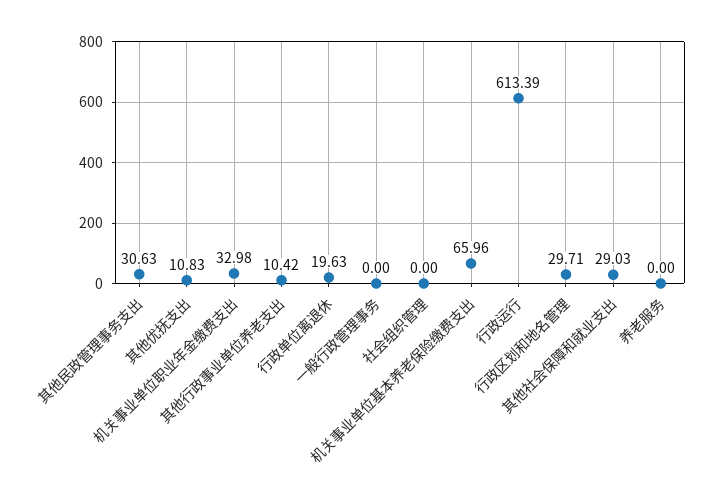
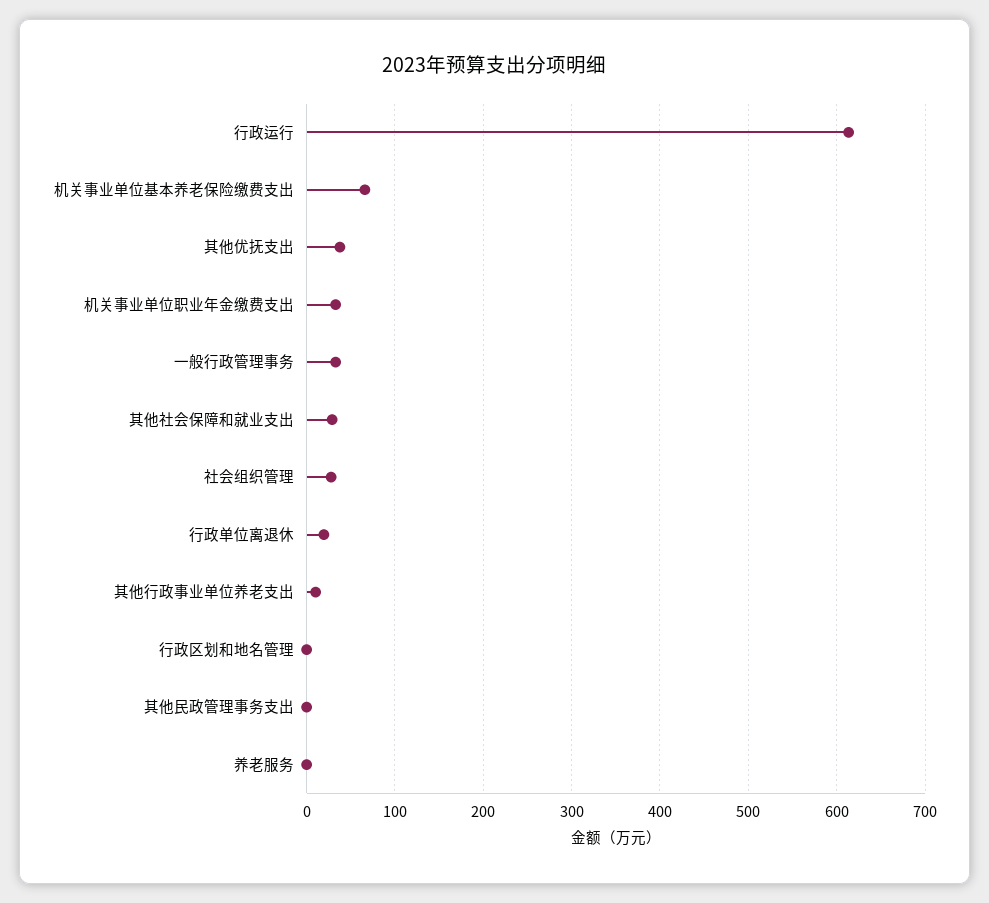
其他民政管理事务支出: 30.63 -> 0
其他优抚支出: 10.83 -> 40
一般行政管理事务: 0 -> 30
社会组织管理: 0 -> 30
行政区划和地名管理: 29.71 -> 0

